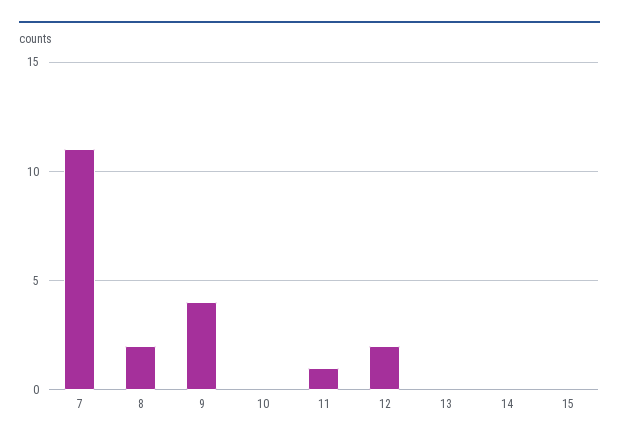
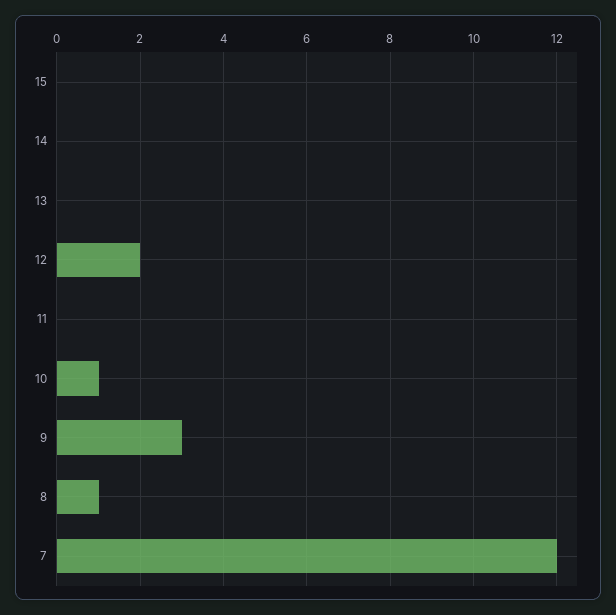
7: 11 -> 12
8: 2 -> 1
9: 4 -> 3
10: 0 -> 1
11: 1 -> 0

